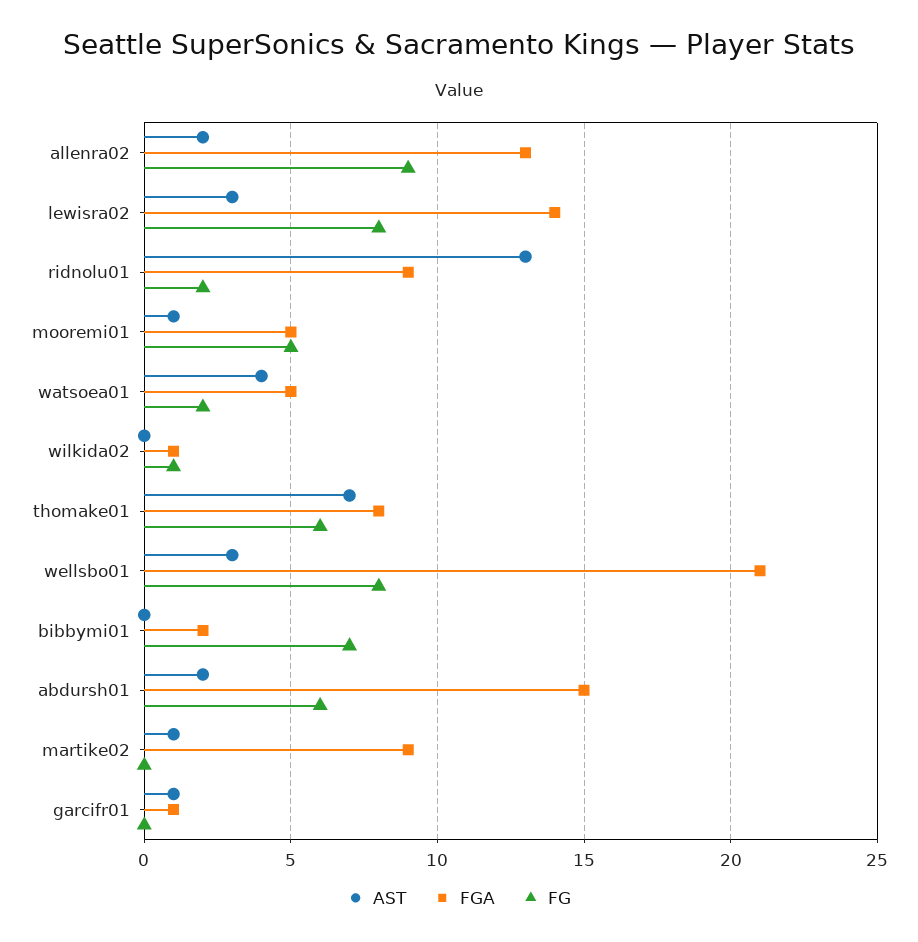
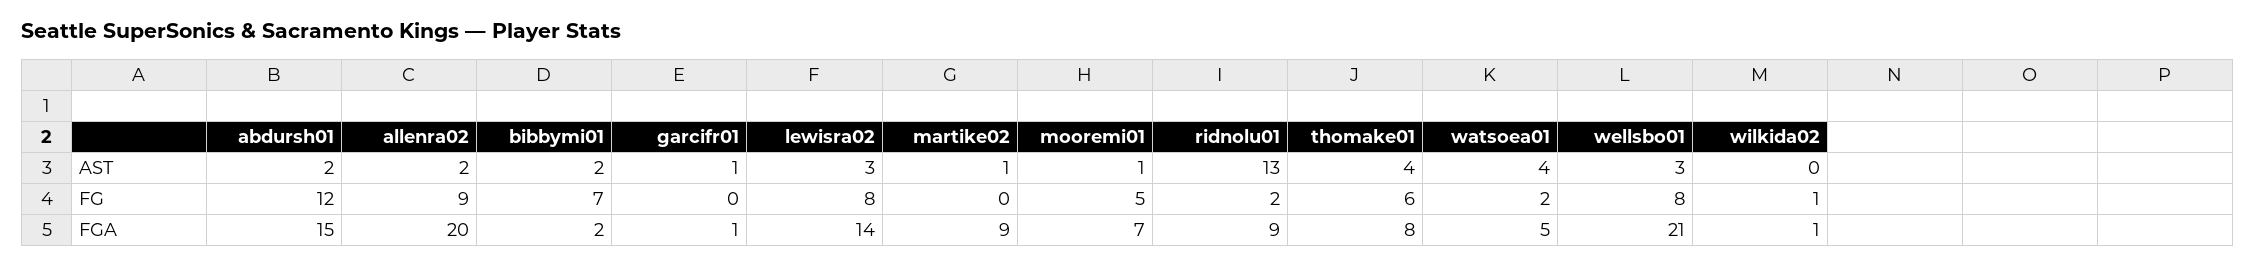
FGA, allenra02: 13 -> 20
FGA, mooremi01: 5 -> 7
AST, thomake01: 7 -> 4
AST, bibbymi01: 0 -> 2
FG, abdursh01: 6 -> 12

